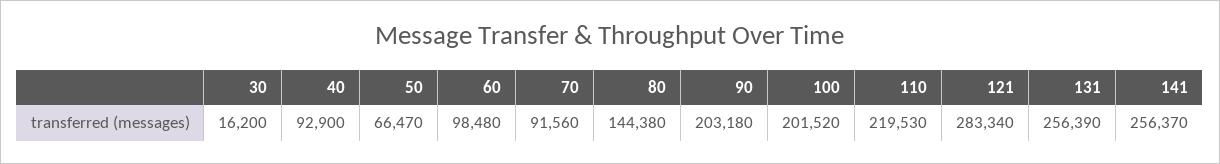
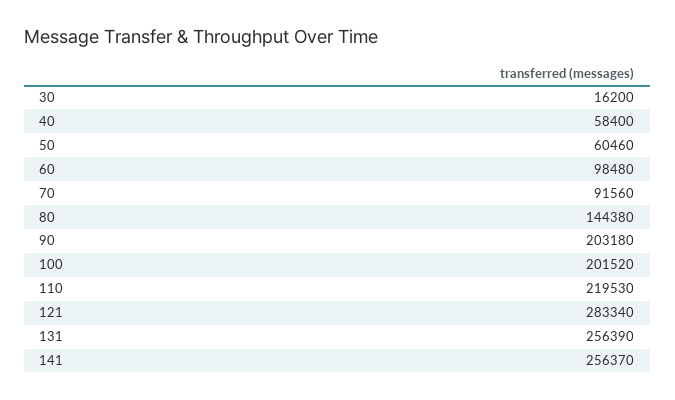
40: 92900 -> 58400
50: 66470 -> 60460

